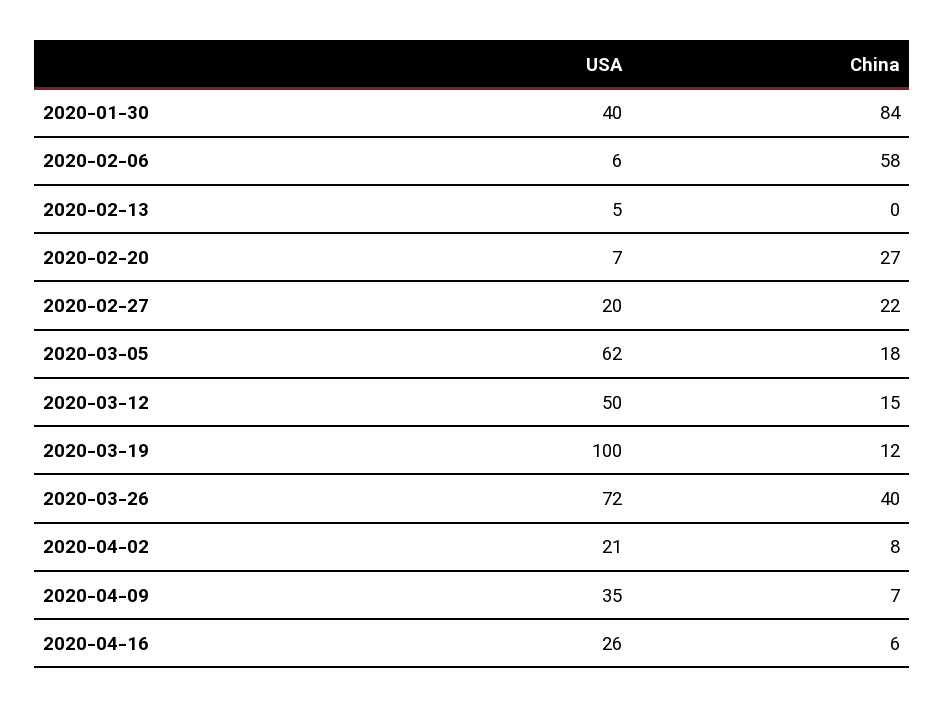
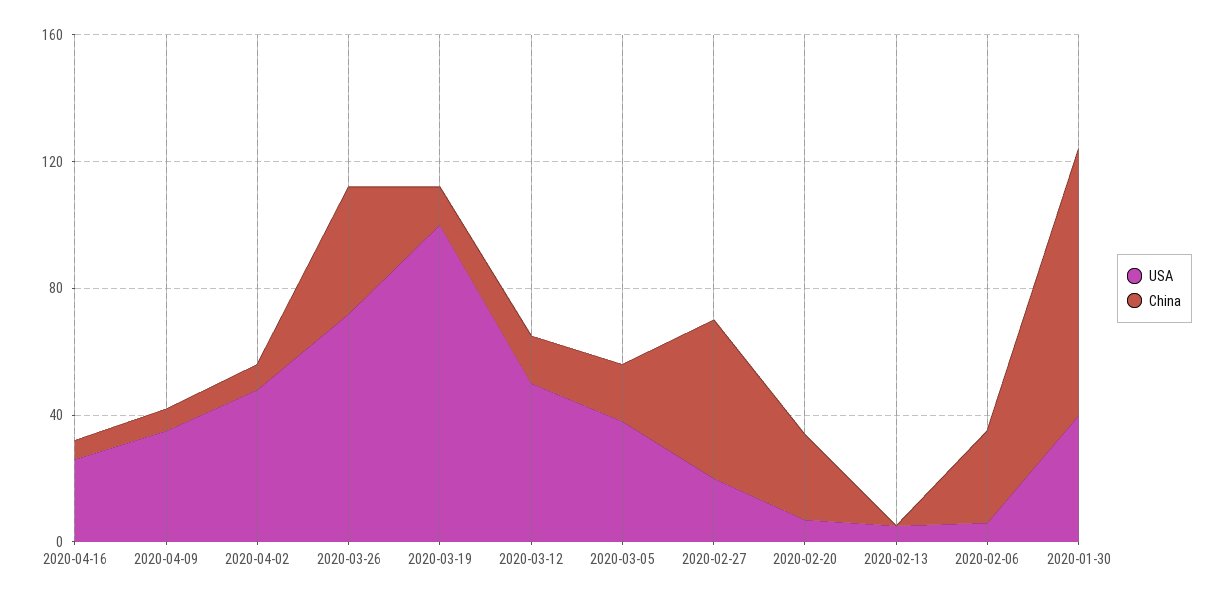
China, 2020-02-06: 58 -> 30
China, 2020-02-27: 22 -> 50
USA, 2020-03-05: 62 -> 40
USA, 2020-04-02: 21 -> 50

